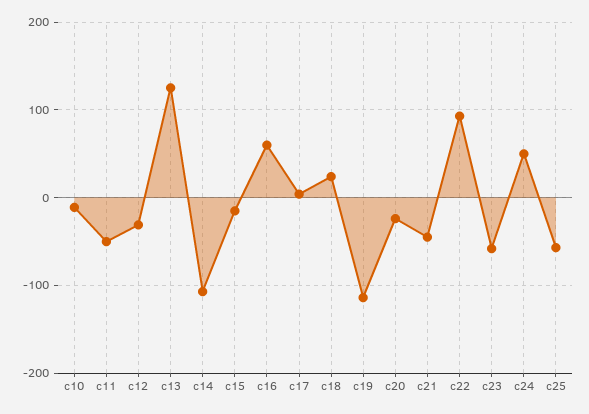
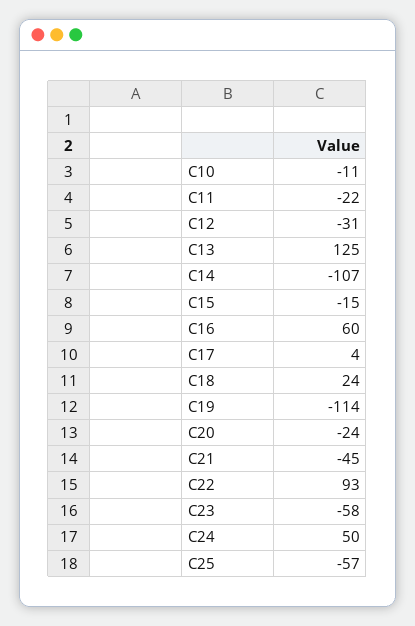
c11: -50 -> -22

